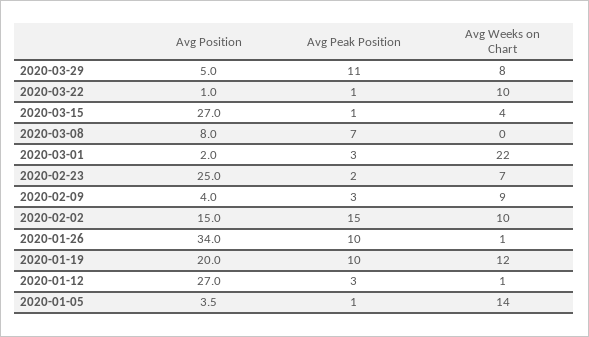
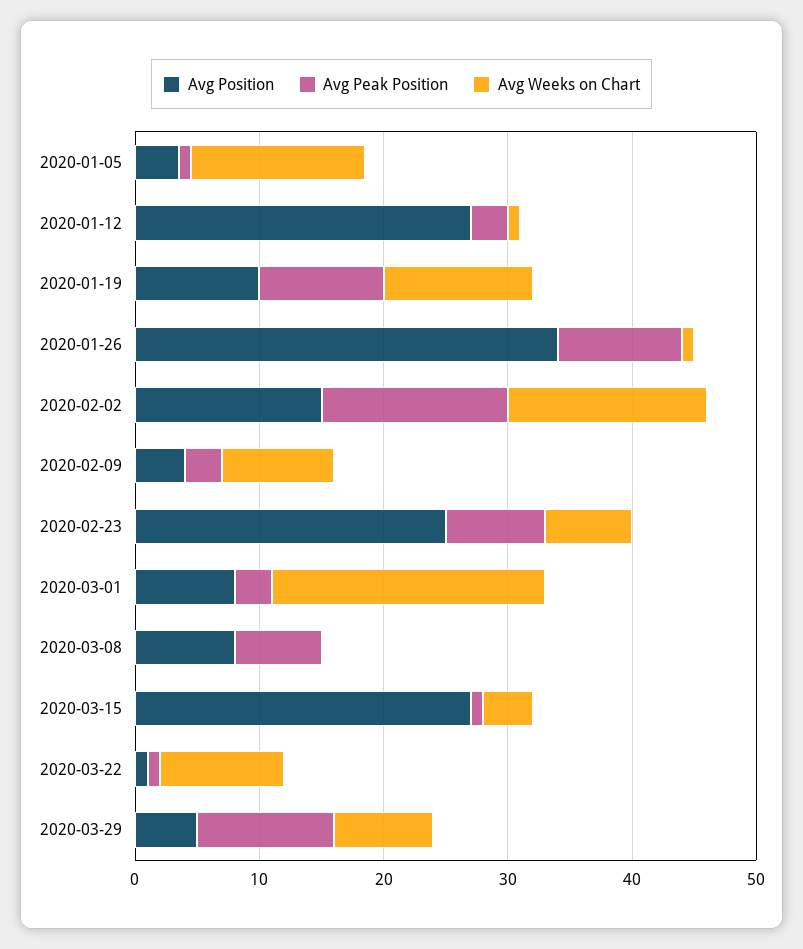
Avg Position, 2020-03-01: 2 -> 8
Avg Peak Position, 2020-02-23: 2 -> 8
Avg Weeks on Chart, 2020-02-02: 10 -> 16
Avg Position, 2020-01-19: 20 -> 10

